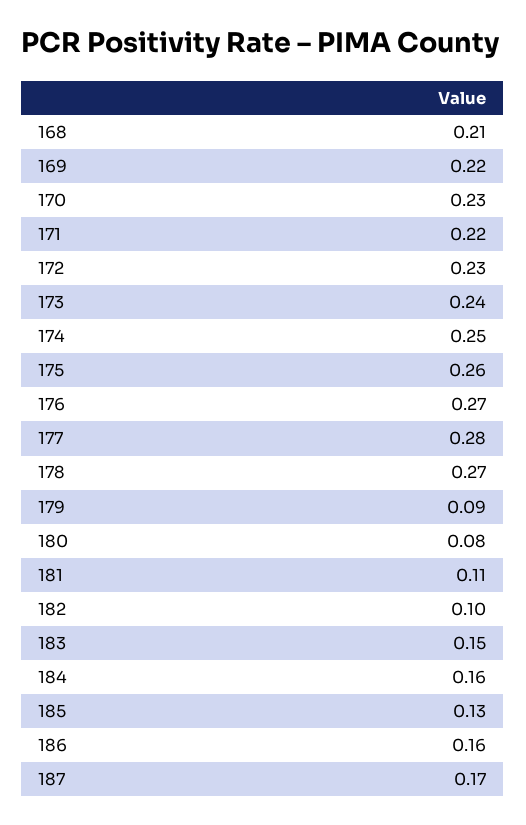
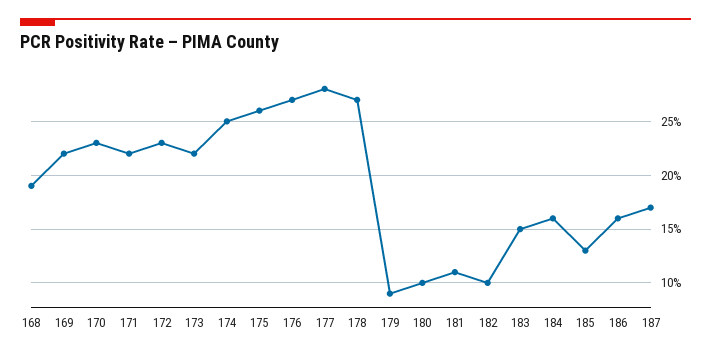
168: 0.21 -> 0.19
173: 0.24 -> 0.22
180: 0.08 -> 0.1

